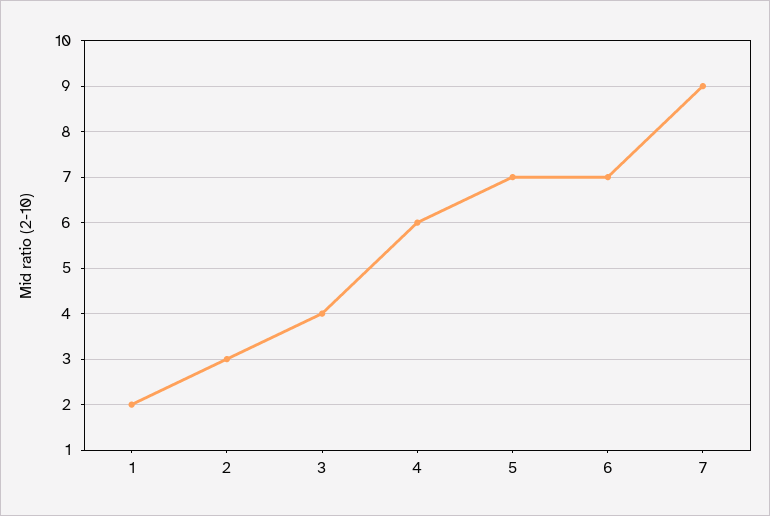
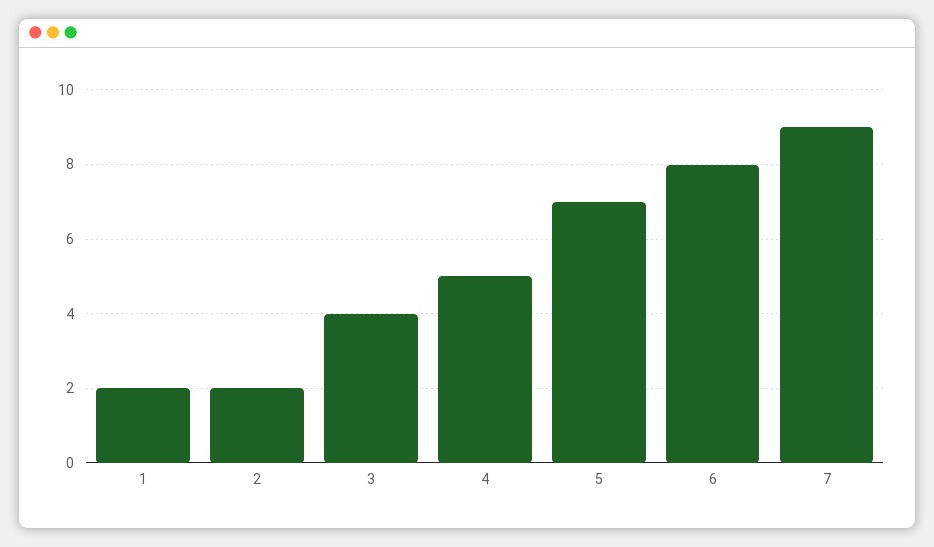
2: 3 -> 2
4: 6 -> 5
6: 7 -> 8

